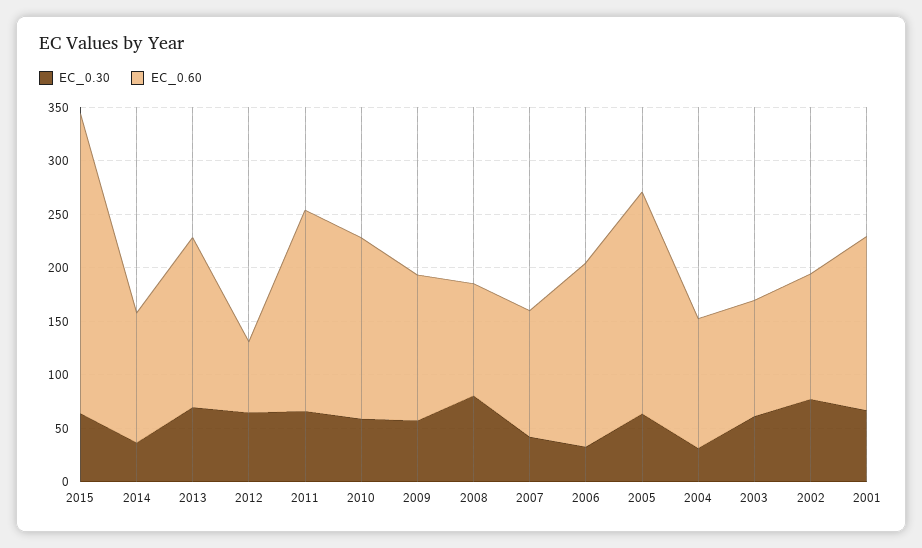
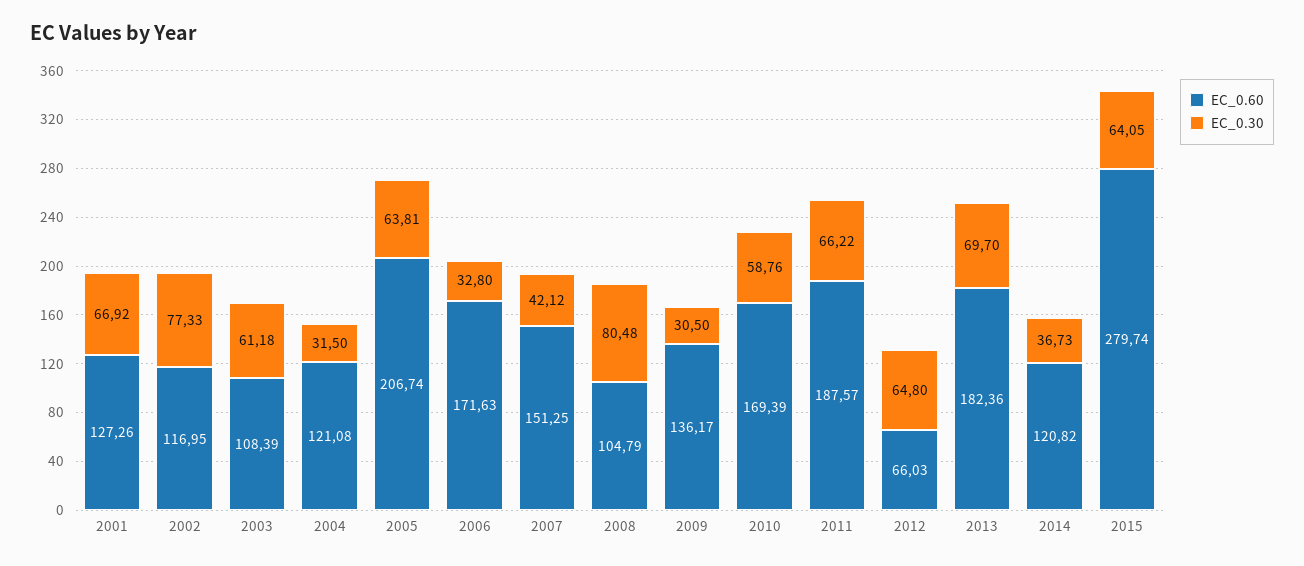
EC_0.60, 2013: 160 -> 182.36
EC_0.30, 2009: 60 -> 30.5
EC_0.60, 2007: 120 -> 151.25
EC_0.60, 2001: 160 -> 127.26

